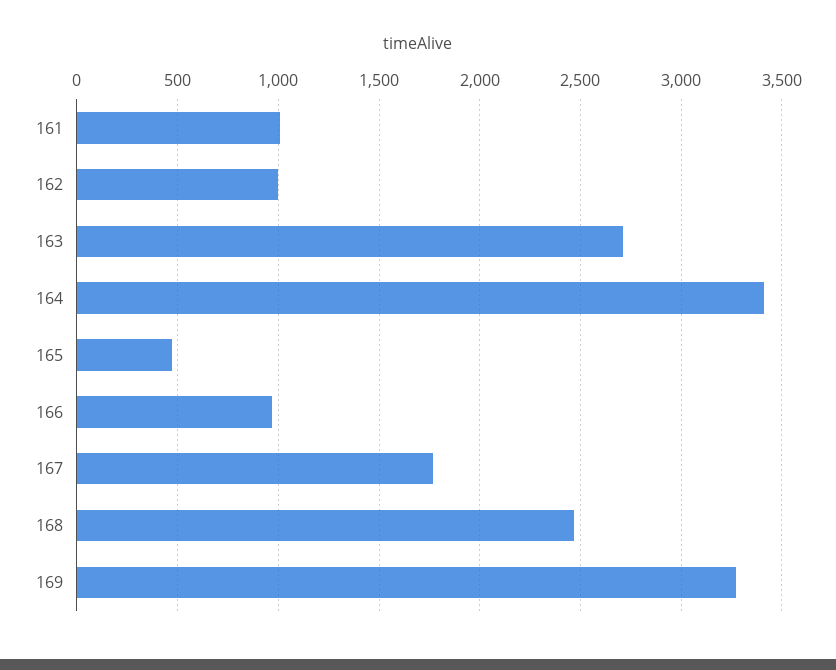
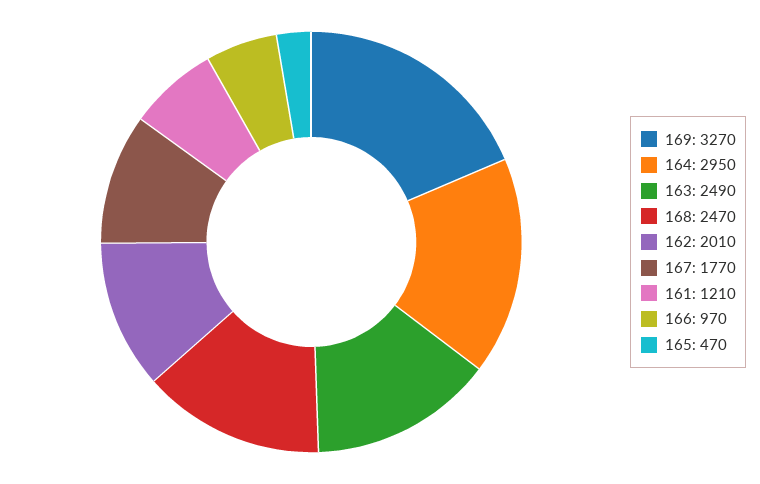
161: 1000 -> 1210
162: 1000 -> 2010
163: 2700 -> 2490
164: 3400 -> 2950

